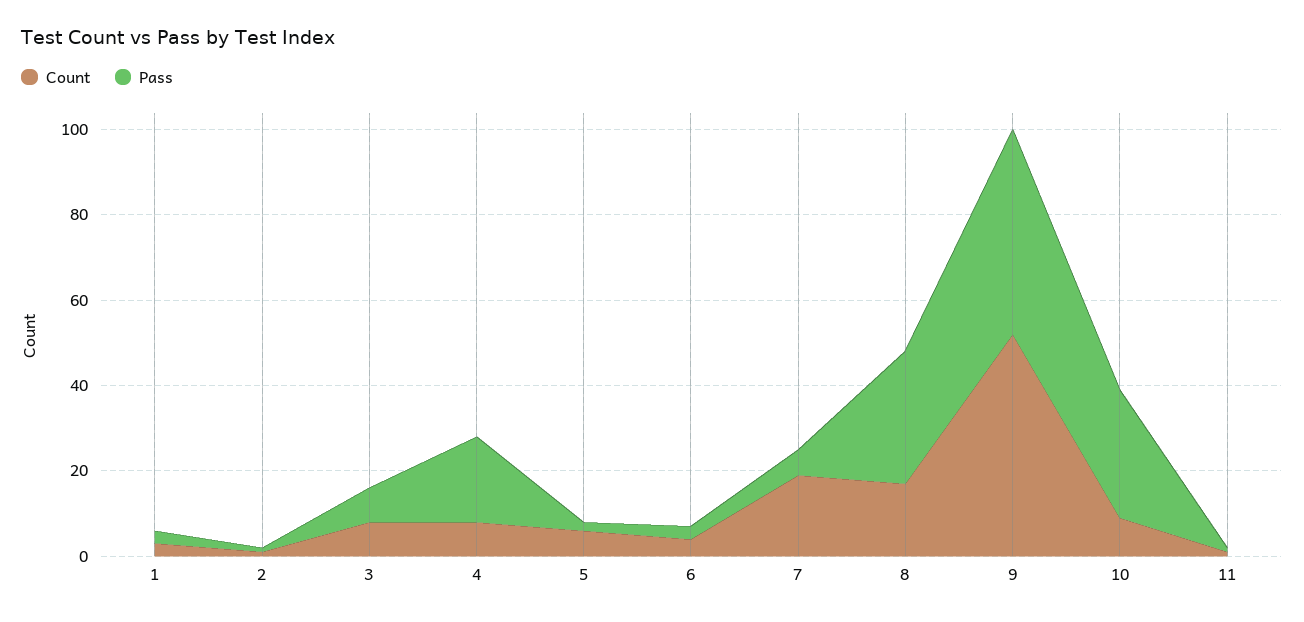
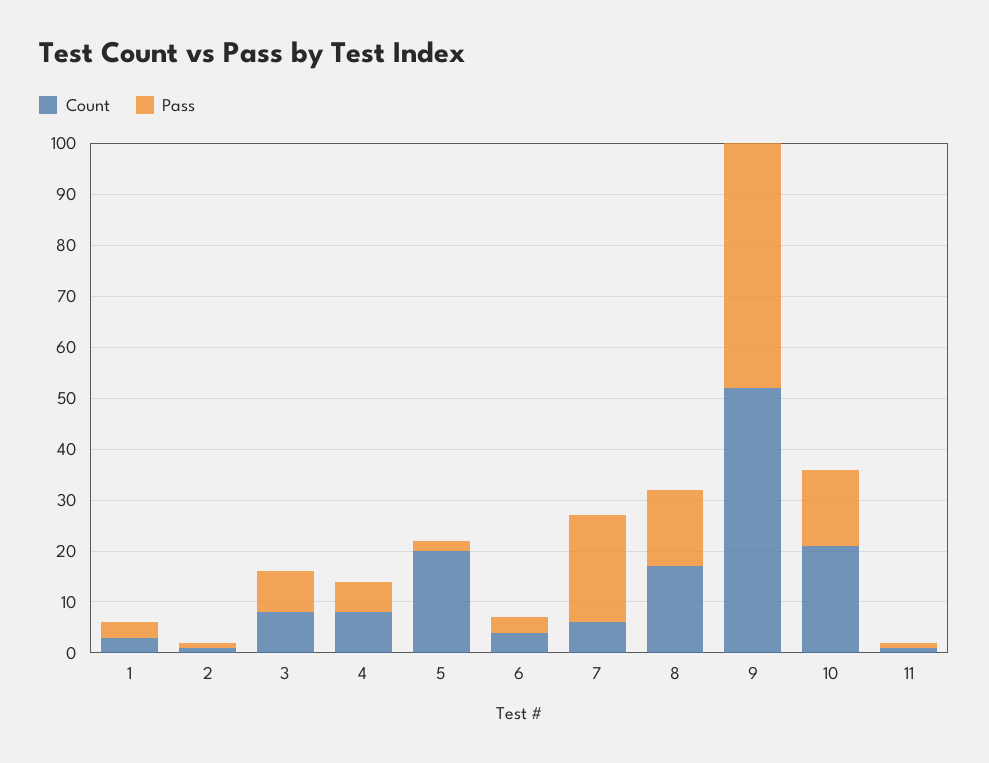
Pass, 4: 20 -> 5
Count, 5: 5 -> 20
Count, 7: 20 -> 5
Pass, 7: 5 -> 20
Pass, 8: 30 -> 15
Count, 10: 10 -> 20
Pass, 10: 30 -> 15

